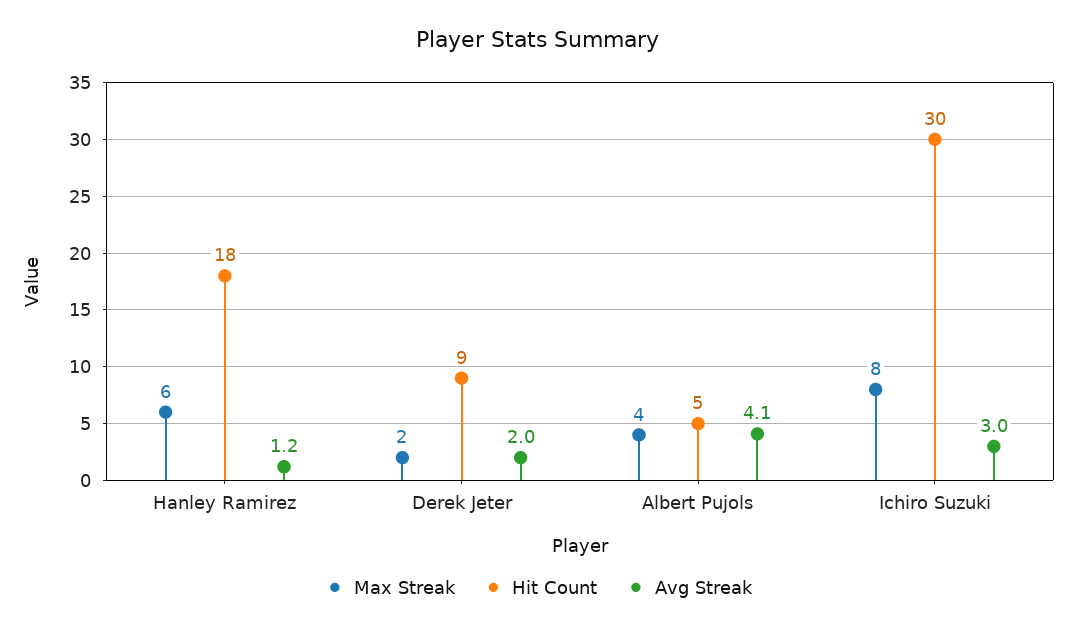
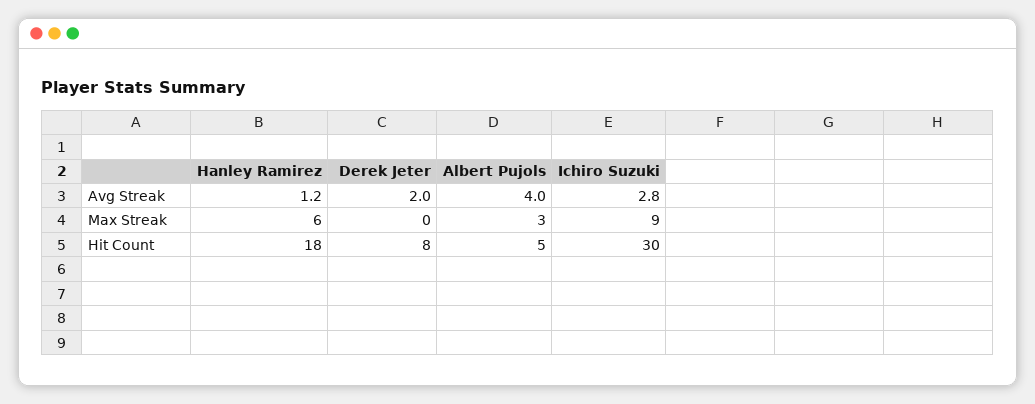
Max Streak, Derek Jeter: 2 -> 0
Hit Count, Derek Jeter: 9 -> 8
Max Streak, Albert Pujols: 4 -> 3
Avg Streak, Albert Pujols: 4.1 -> 4
Max Streak, Ichiro Suzuki: 8 -> 9
Avg Streak, Ichiro Suzuki: 3 -> 2.8

